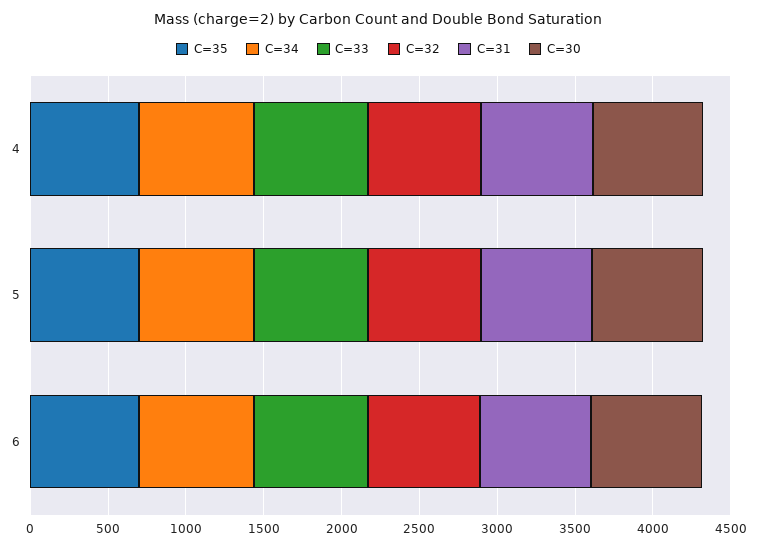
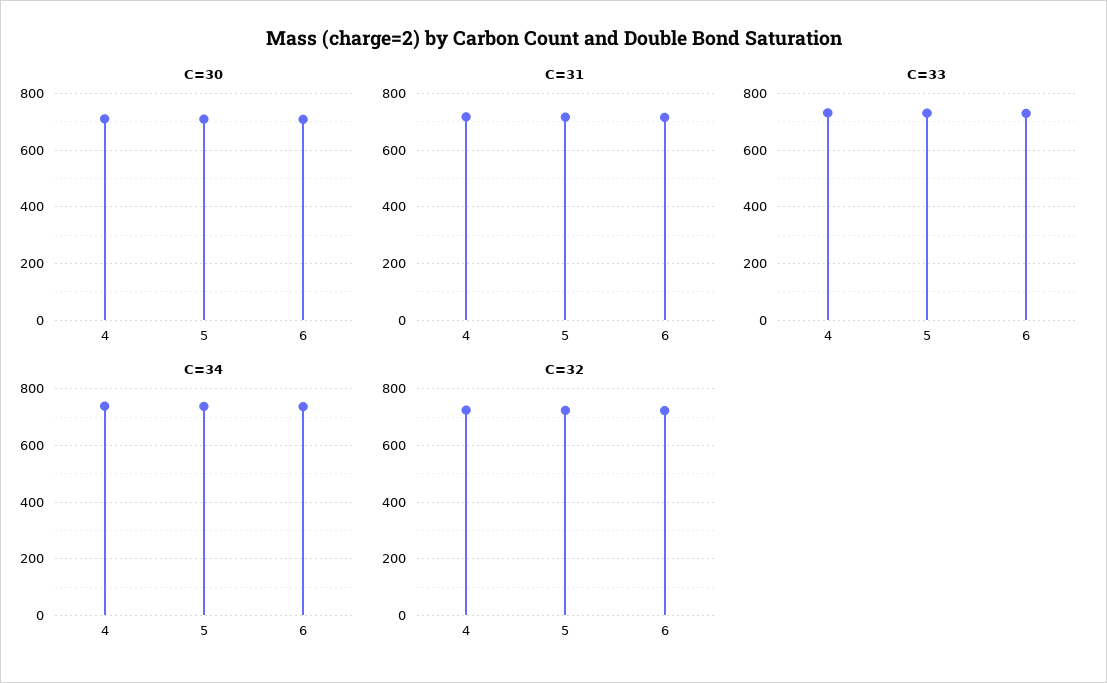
C=35, 4: 700 -> none
C=35, 5: 700 -> none
C=35, 6: 700 -> none

